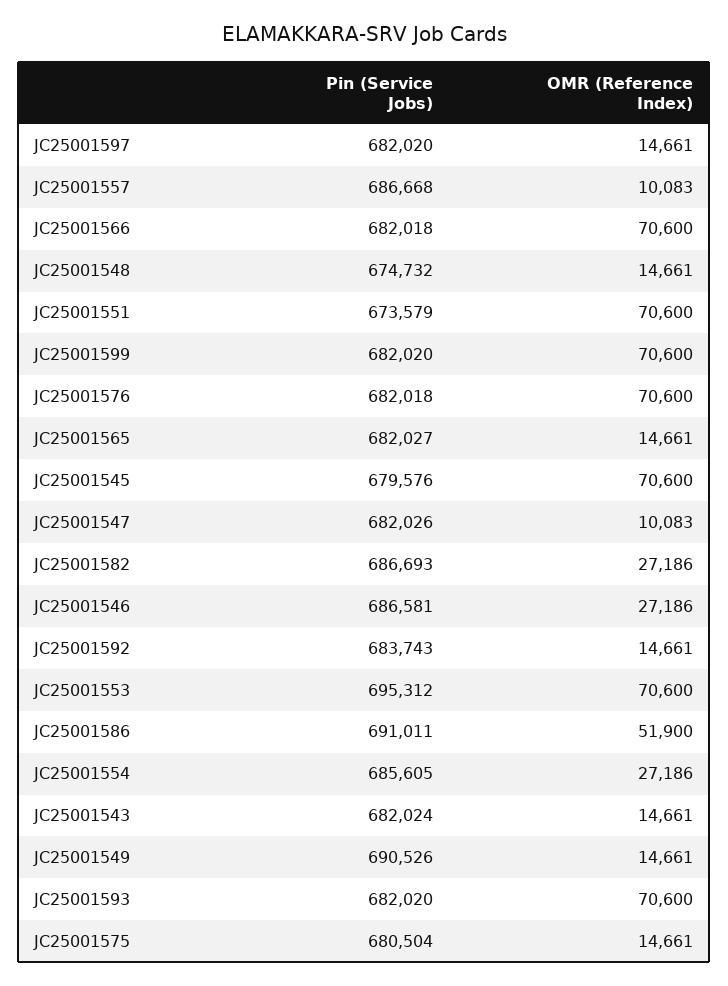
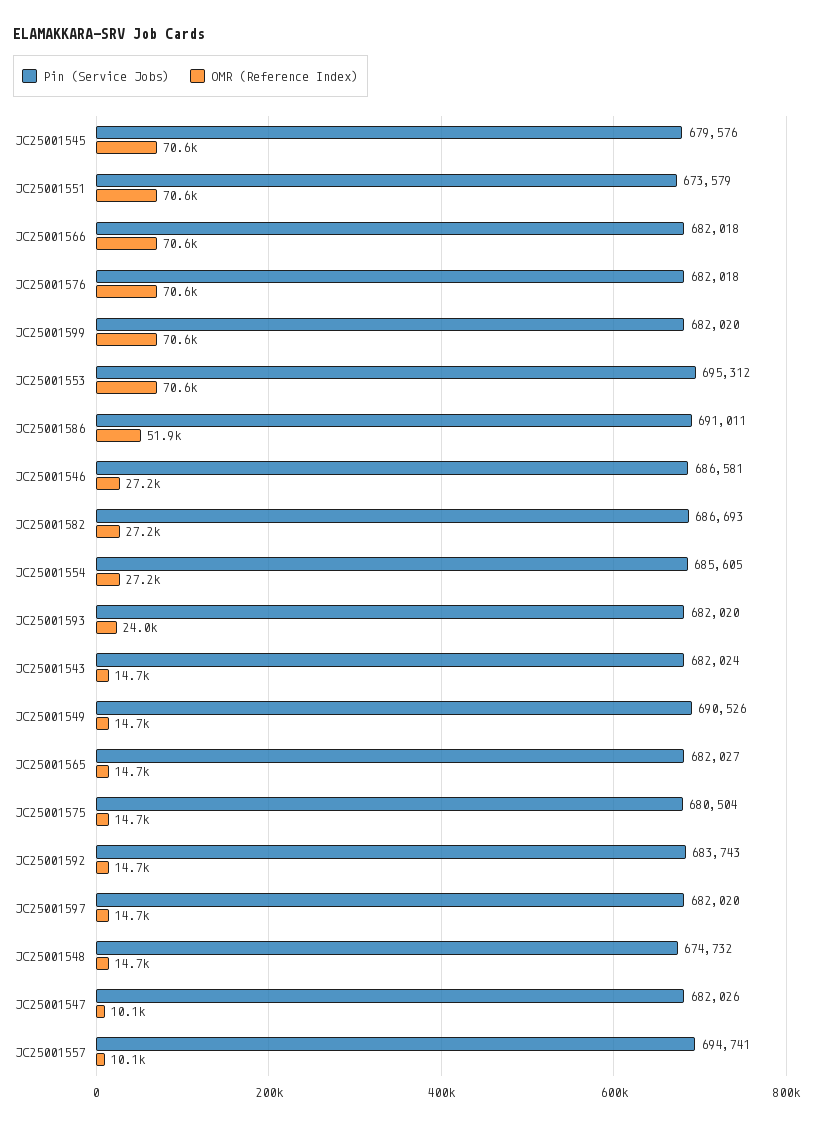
Pin (Service Jobs), JC25001557: 686668 -> 694741
OMR (Reference Index), JC25001593: 70600 -> 24000

